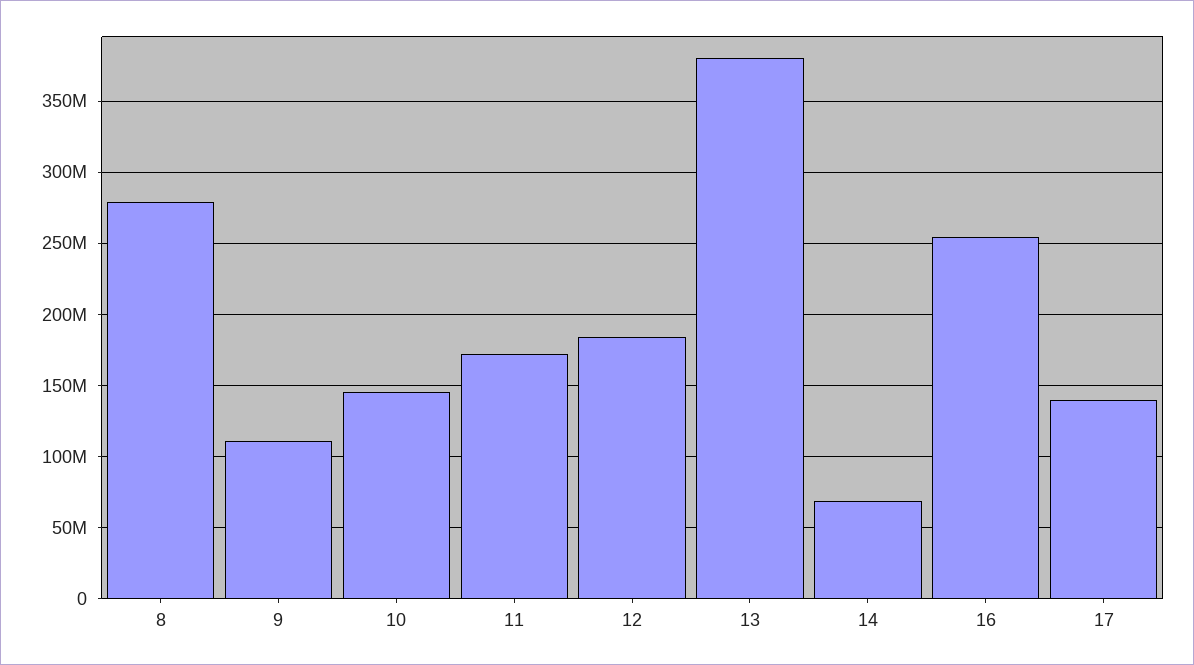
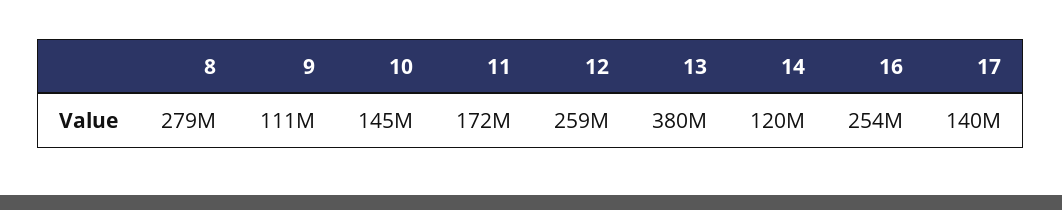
12: 185000000 -> 259000000
14: 70000000 -> 120000000

